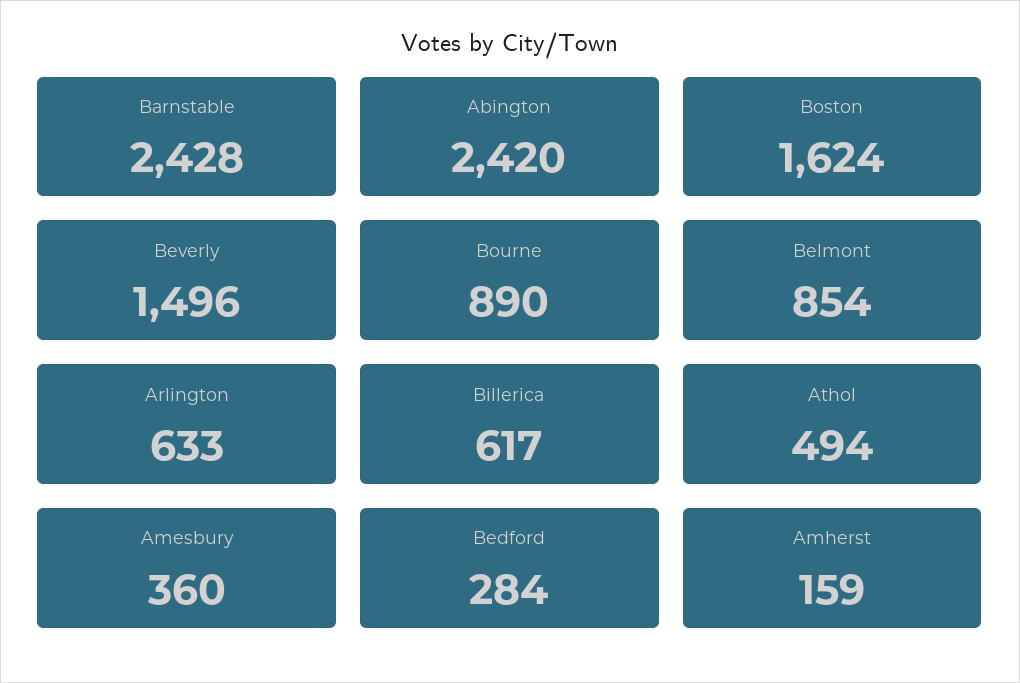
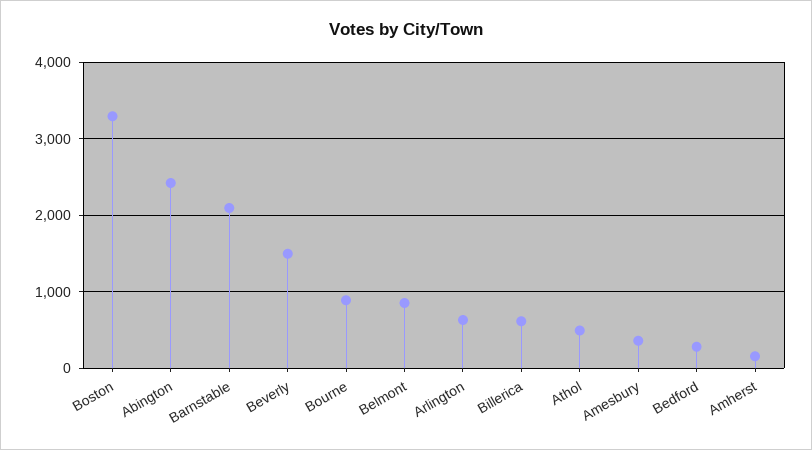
Barnstable: 2428 -> 2100
Boston: 1624 -> 3300

